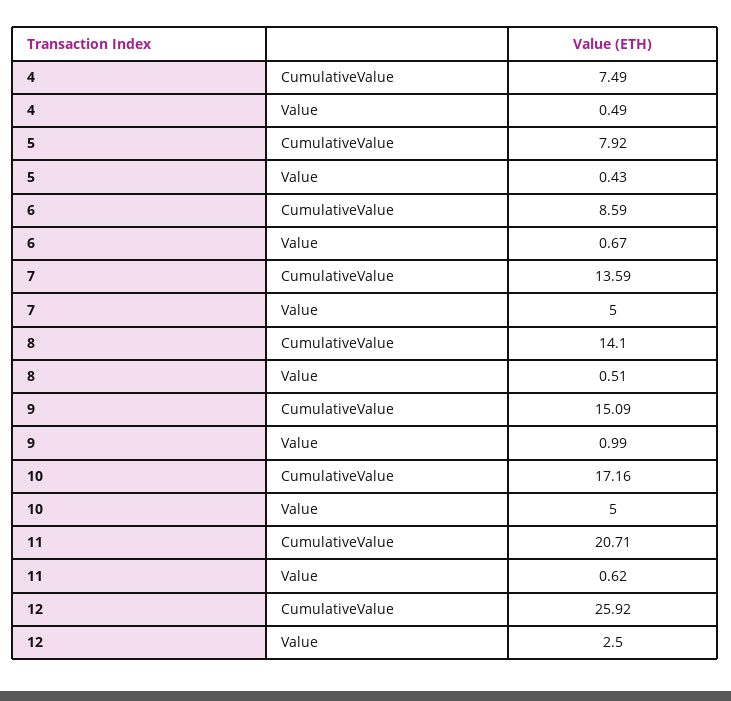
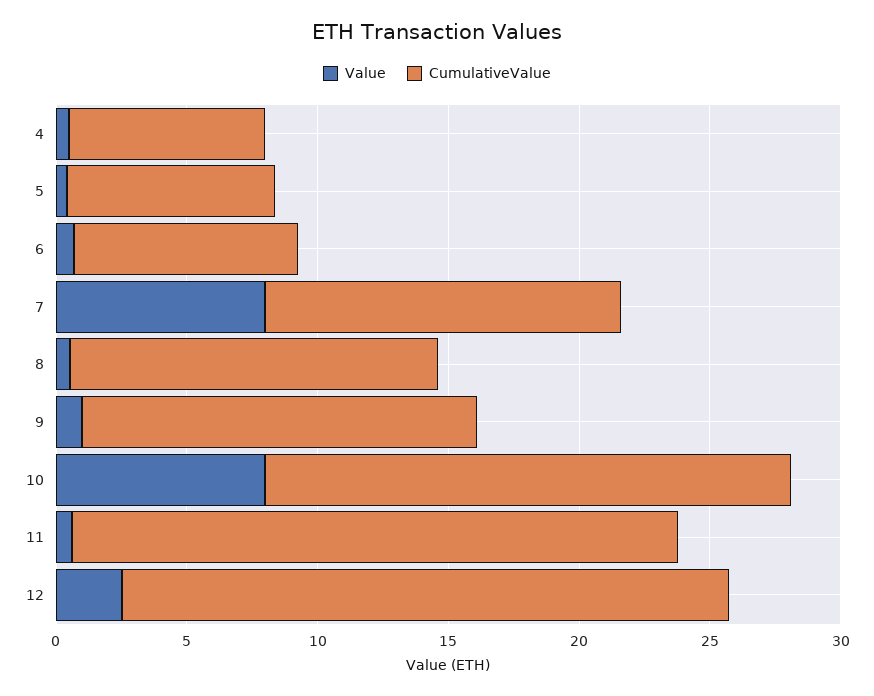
Value, 7: 5 -> 8
CumulativeValue, 10: 17.16 -> 20
Value, 10: 5 -> 8
CumulativeValue, 11: 20.71 -> 23
CumulativeValue, 12: 25.92 -> 23

